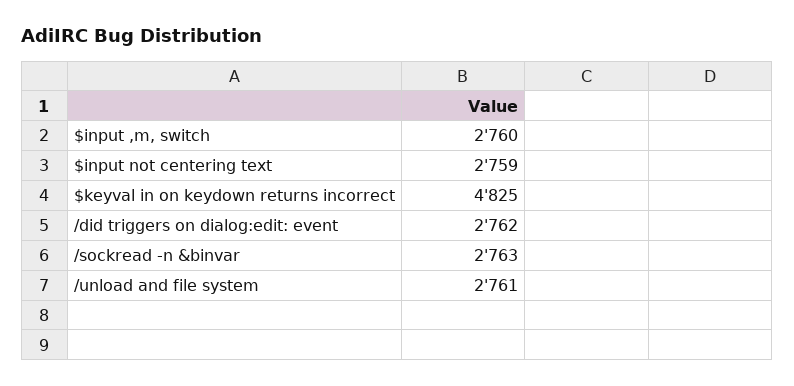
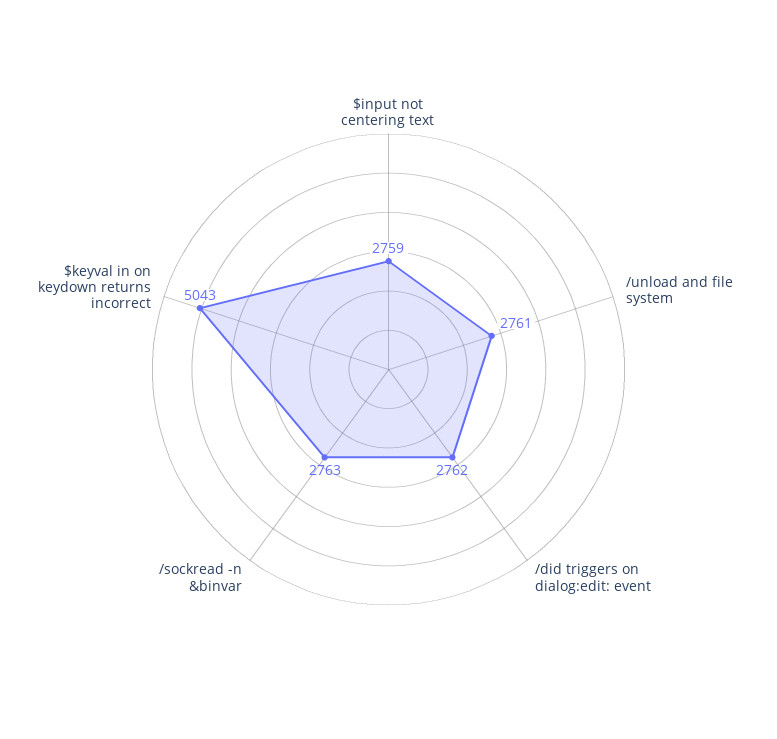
$input ,m, switch: 2760 -> none
$keyval in on keydown returns incorrect: 4825 -> 5043

